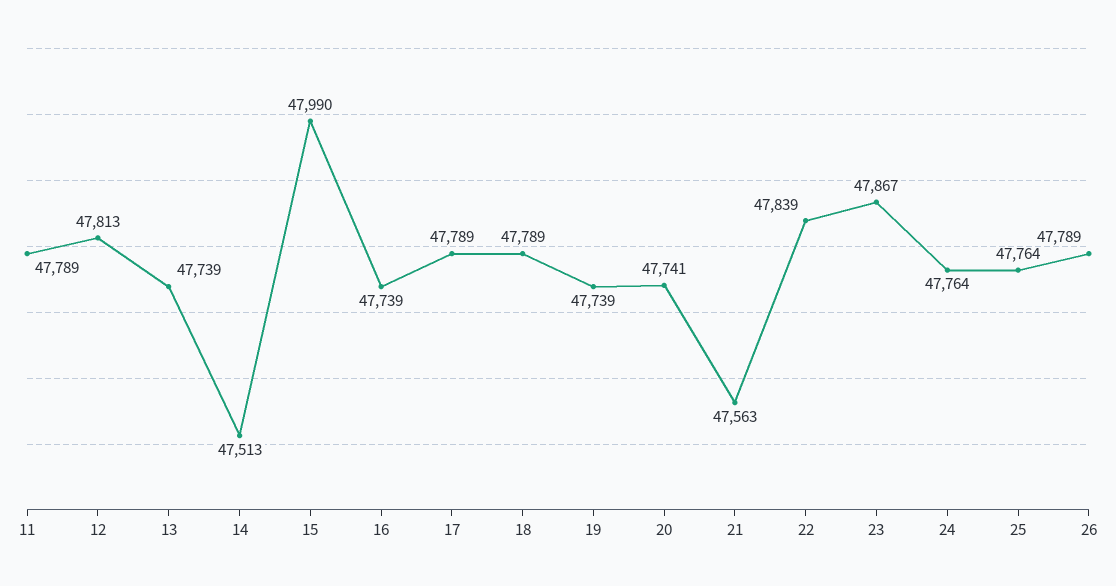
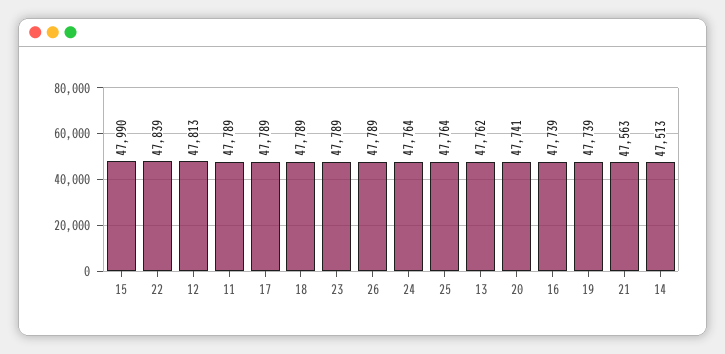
13: 47739 -> 47762
23: 47867 -> 47789

